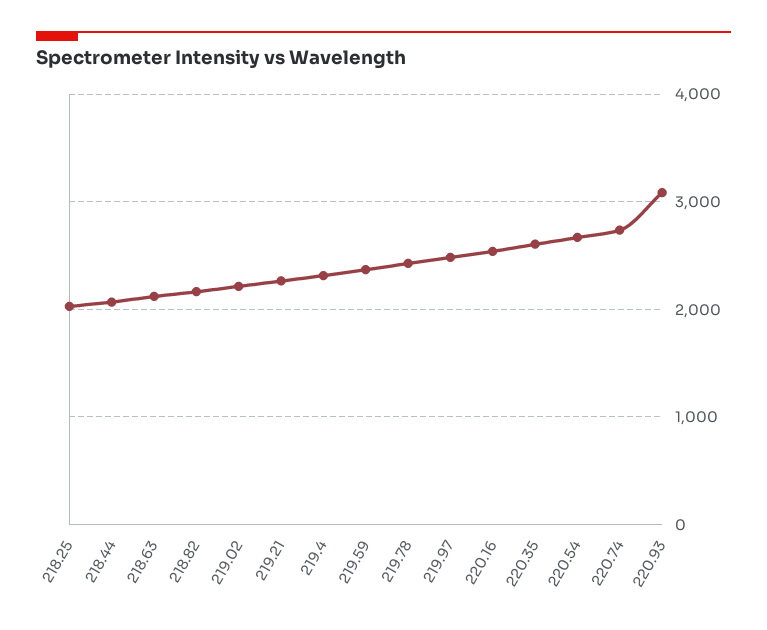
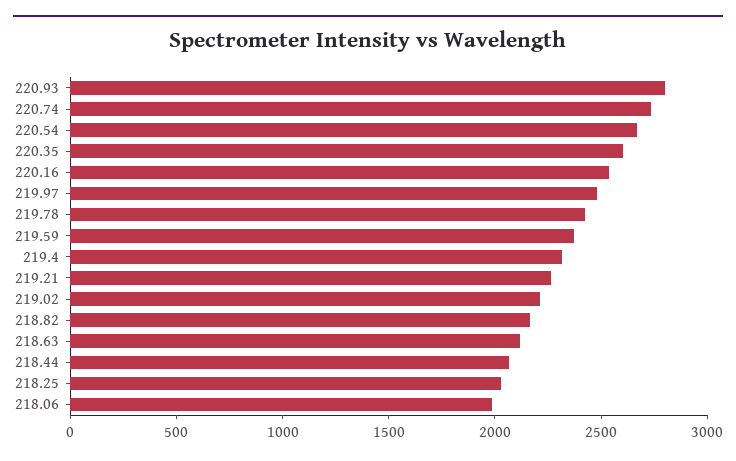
220.93: 3100 -> 2800
218.06: none -> 2000

